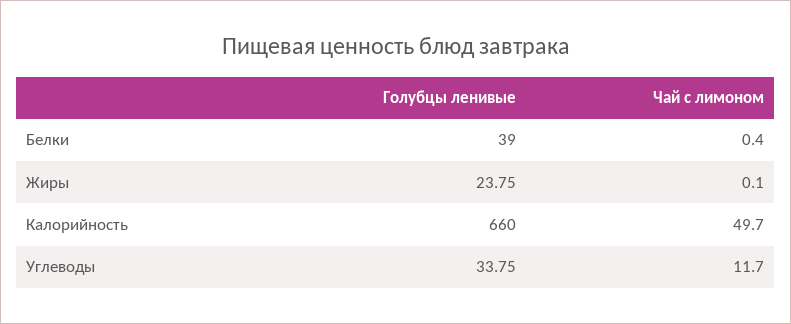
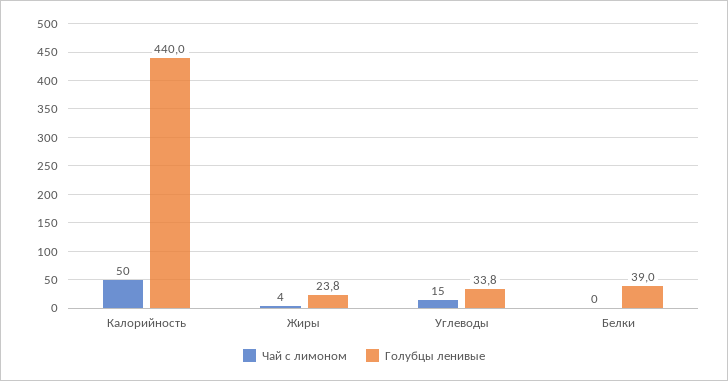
Чай с лимоном, Жиры: 0.1 -> 4
Голубцы ленивые, Калорийность: 660 -> 440
Чай с лимоном, Углеводы: 11.7 -> 15

